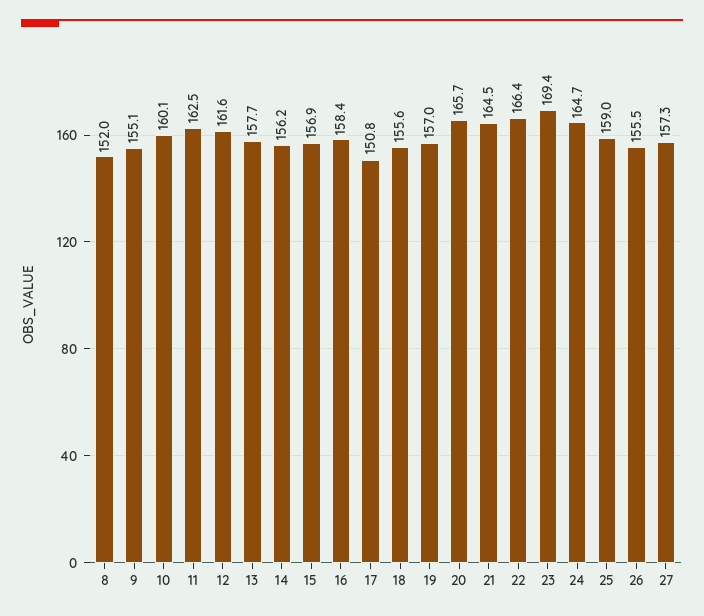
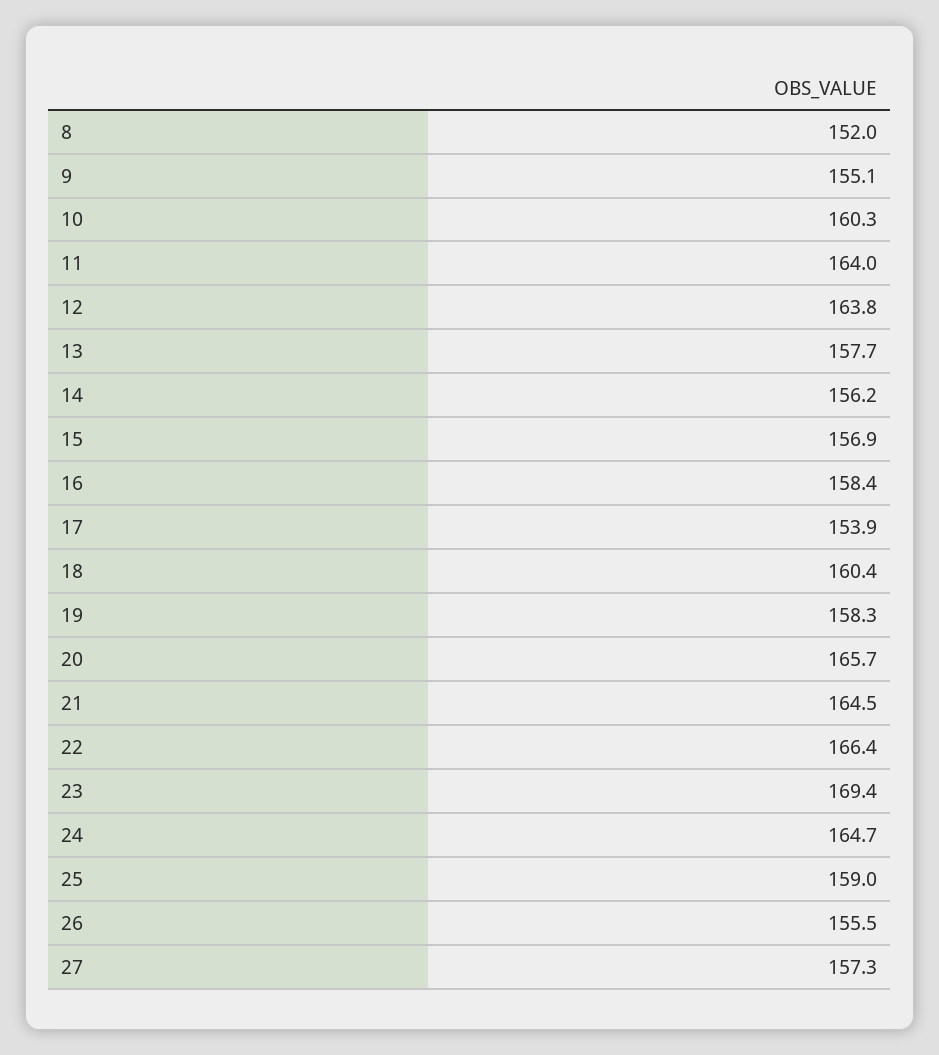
10: 160.1 -> 160.3
11: 162.5 -> 164
12: 161.6 -> 163.8
17: 150.8 -> 153.9
18: 155.6 -> 160.4
19: 157 -> 158.3

